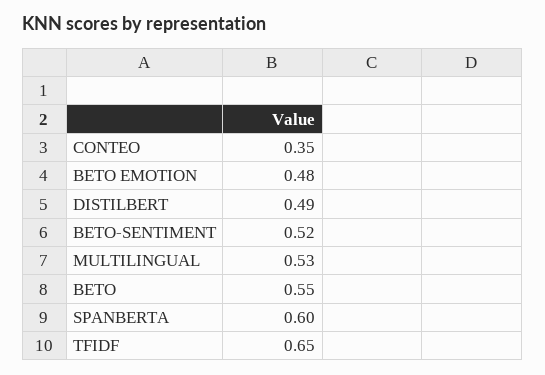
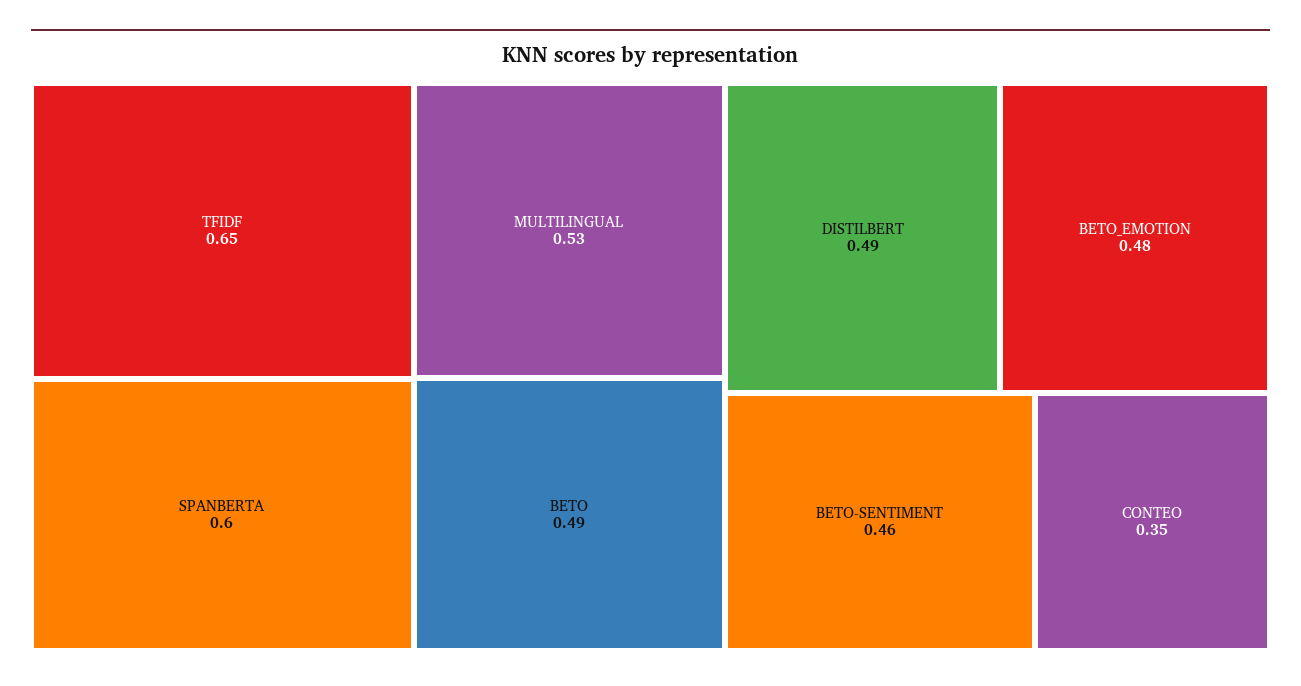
BETO-SENTIMENT: 0.52 -> 0.46
BETO: 0.55 -> 0.49

